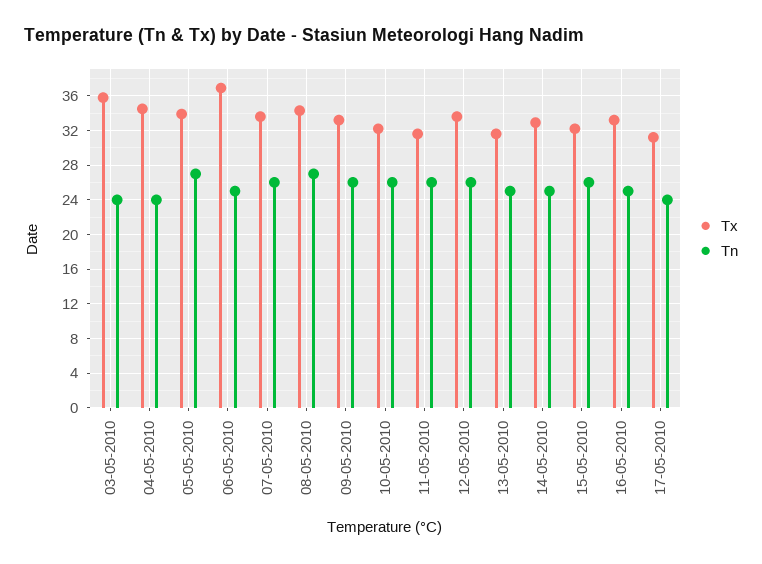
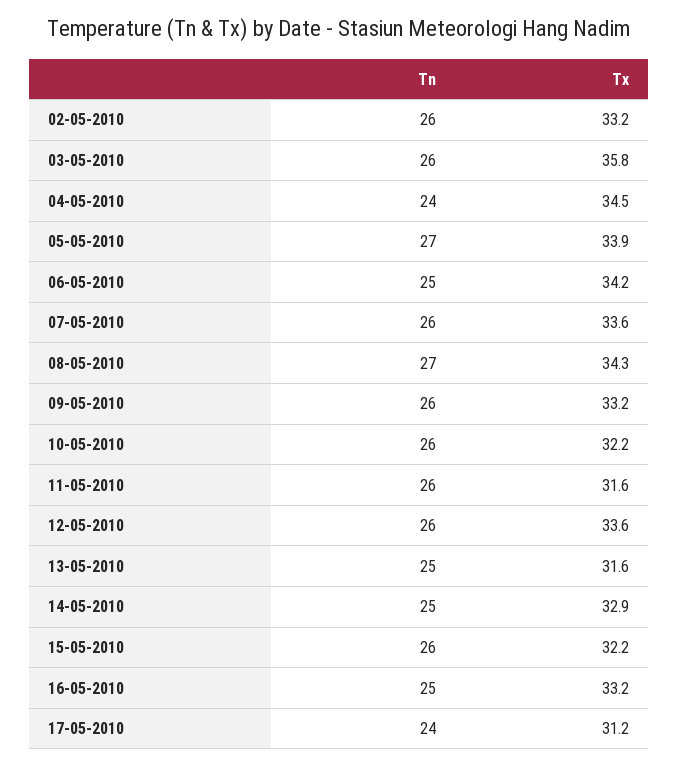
Tn, 03-05-2010: 24 -> 26
Tx, 06-05-2010: 37 -> 34.2
Tn, 02-05-2010: none -> 26
Tx, 02-05-2010: none -> 33.2

